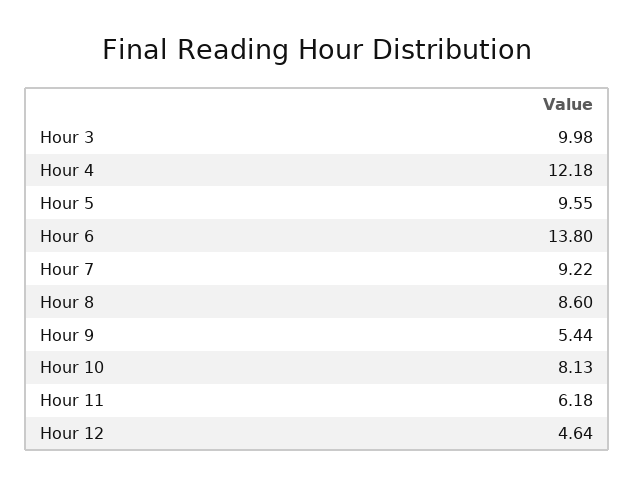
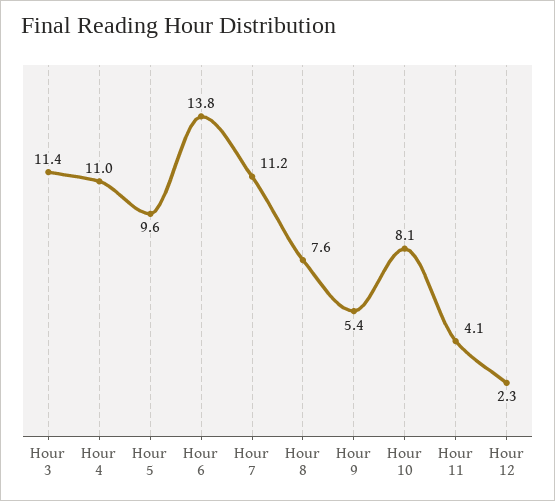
Hour 3: 9.98 -> 11.4
Hour 4: 12.18 -> 11
Hour 7: 9.22 -> 11.2
Hour 8: 8.6 -> 7.6
Hour 11: 6.18 -> 4.1
Hour 12: 4.64 -> 2.3

